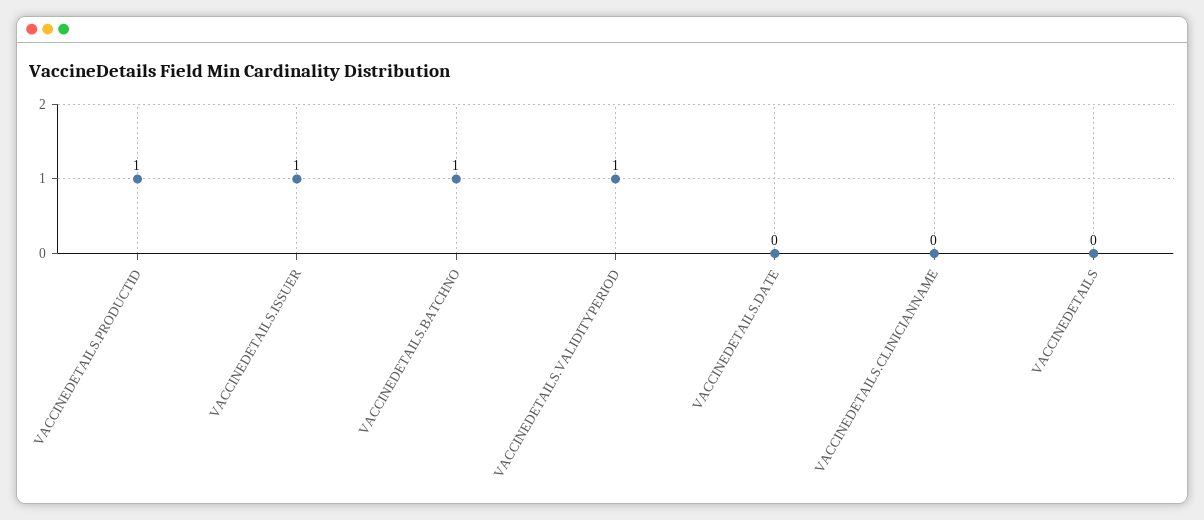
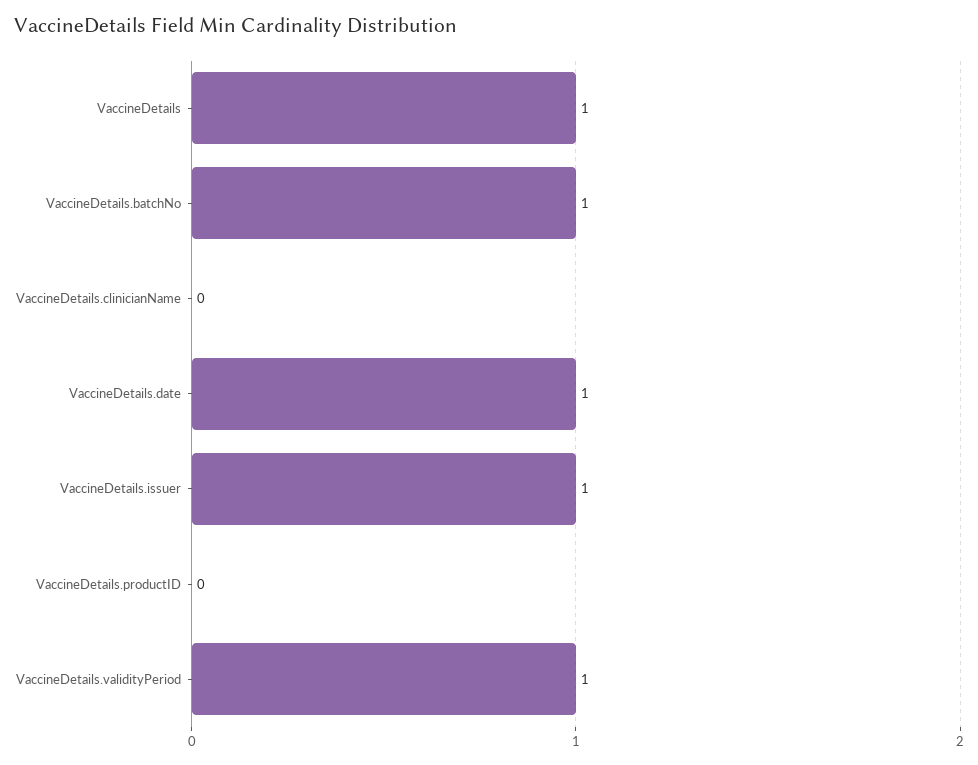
VACCINEDETAILS.PRODUCTID: 1 -> 0
VACCINEDETAILS.DATE: 0 -> 1
VACCINEDETAILS: 0 -> 1

